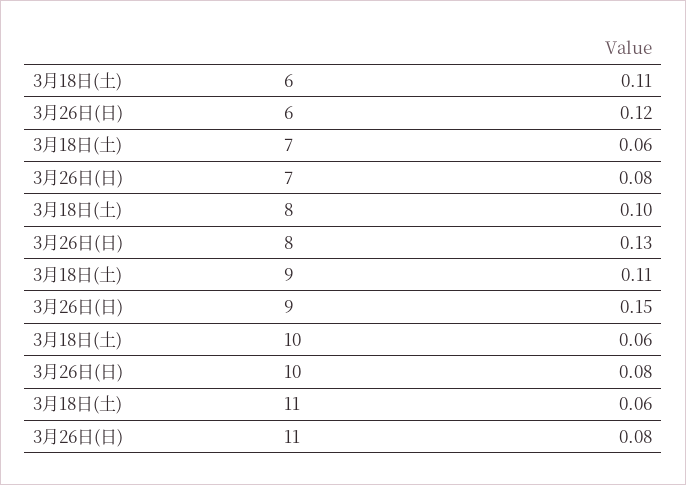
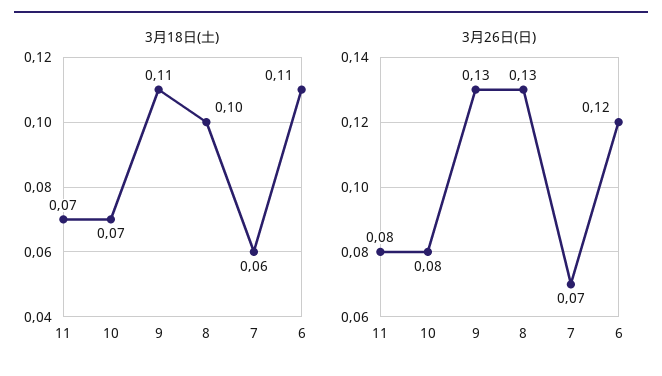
3月26日(日), 7: 0.08 -> 0.07
3月26日(日), 9: 0.15 -> 0.13
3月18日(土), 10: 0.06 -> 0.07
3月18日(土), 11: 0.06 -> 0.07

